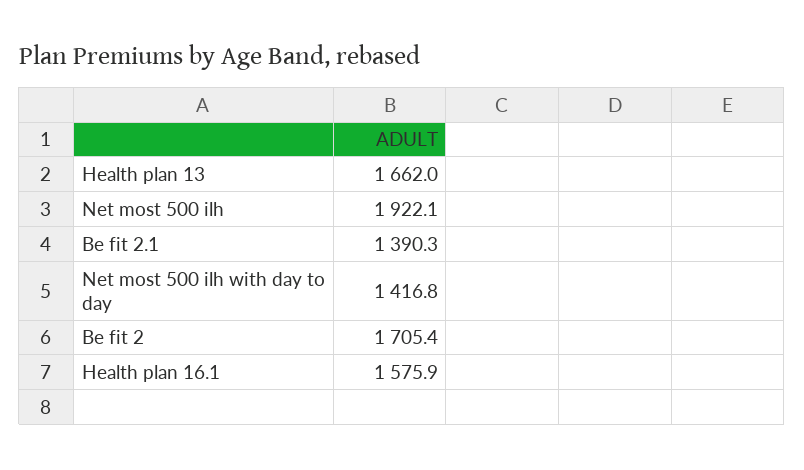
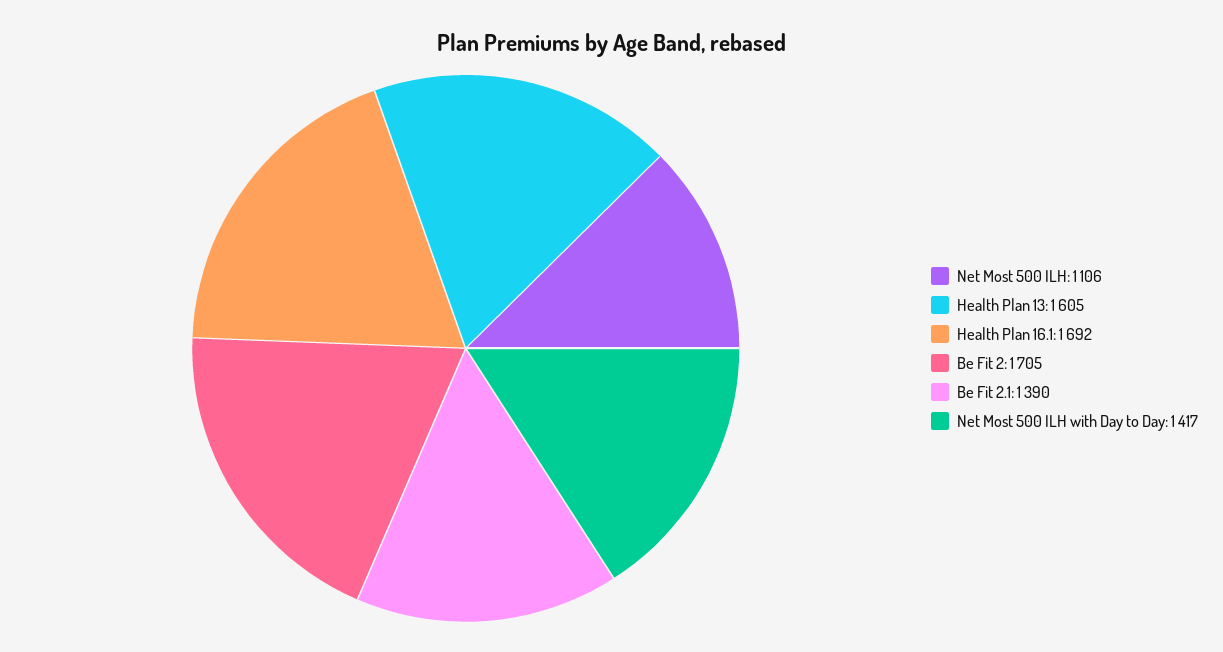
Health plan 13: 1662 -> 1605
Net most 500 ilh: 1922.1 -> 1106
Health plan 16.1: 1575.9 -> 1692

